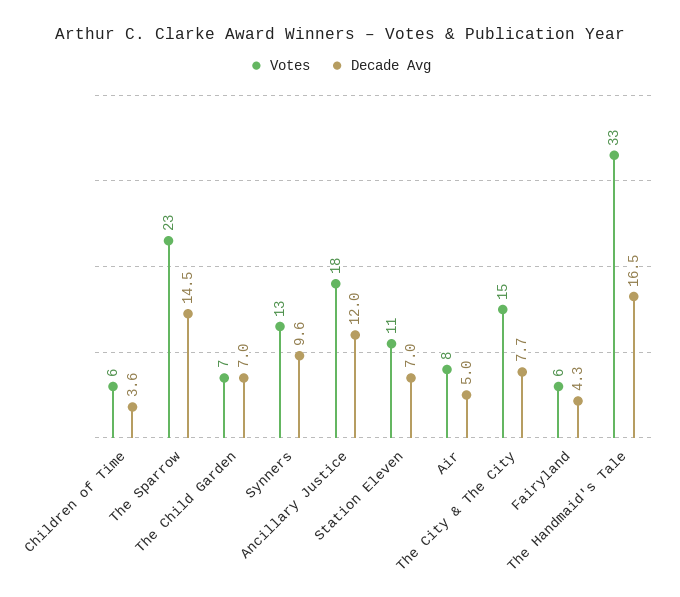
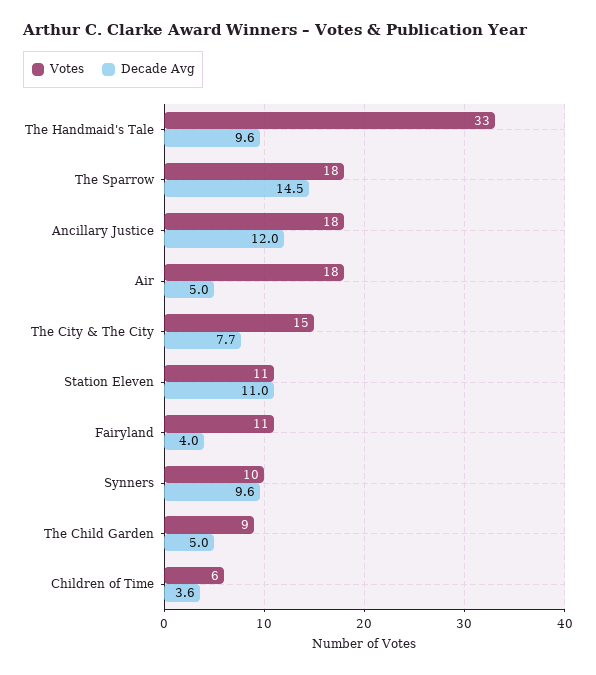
Votes, The Sparrow: 23 -> 18
Votes, The Child Garden: 7 -> 9
Decade Avg, The Child Garden: 7 -> 5
Votes, Synners: 13 -> 10
Decade Avg, Station Eleven: 7 -> 11
Votes, Air: 8 -> 18
Votes, Fairyland: 6 -> 11
Decade Avg, Fairyland: 4.3 -> 4
Decade Avg, The Handmaid's Tale: 16.5 -> 9.6

